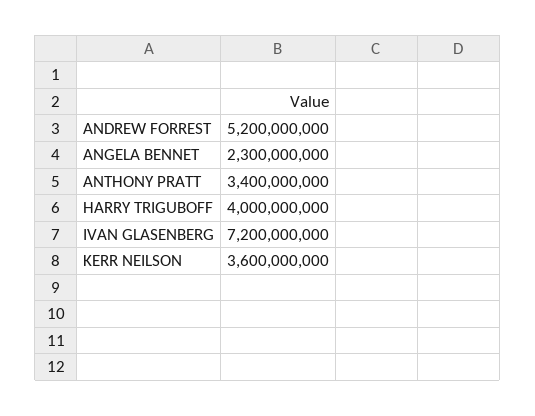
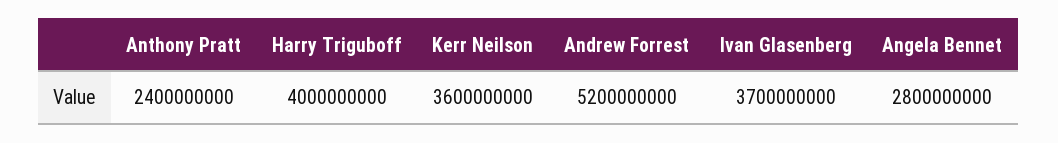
ANGELA BENNET: 2300000000 -> 2800000000
ANTHONY PRATT: 3400000000 -> 2400000000
IVAN GLASENBERG: 7200000000 -> 3700000000

